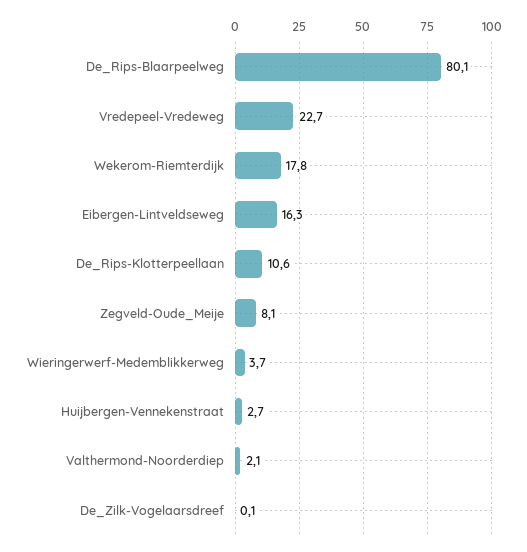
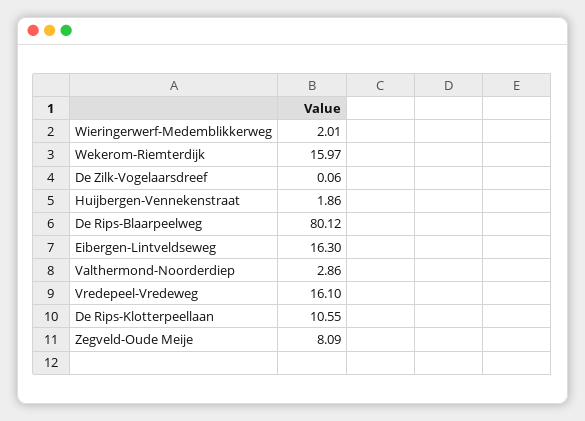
Vredepeel-Vredeweg: 22.7 -> 16.1
Wekerom-Riemterdijk: 17.8 -> 15.97
Wieringerwerf-Medemblikkerweg: 3.7 -> 2.01
Huijbergen-Vennekenstraat: 2.7 -> 1.86
Valthermond-Noorderdiep: 2.1 -> 2.86

